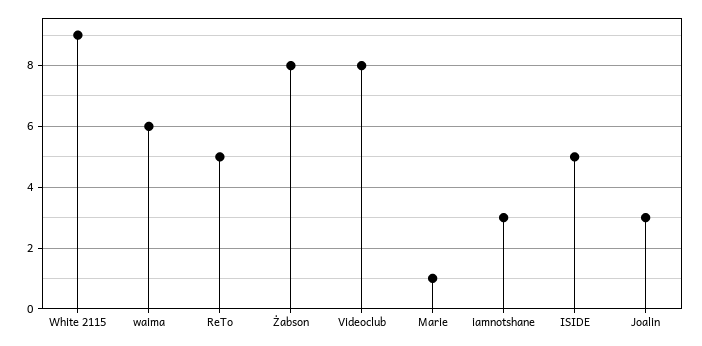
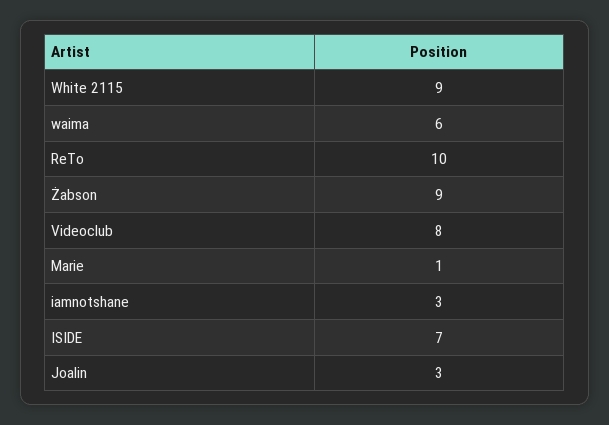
ReTo: 5 -> 10
Żabson: 8 -> 9
ISIDE: 5 -> 7

